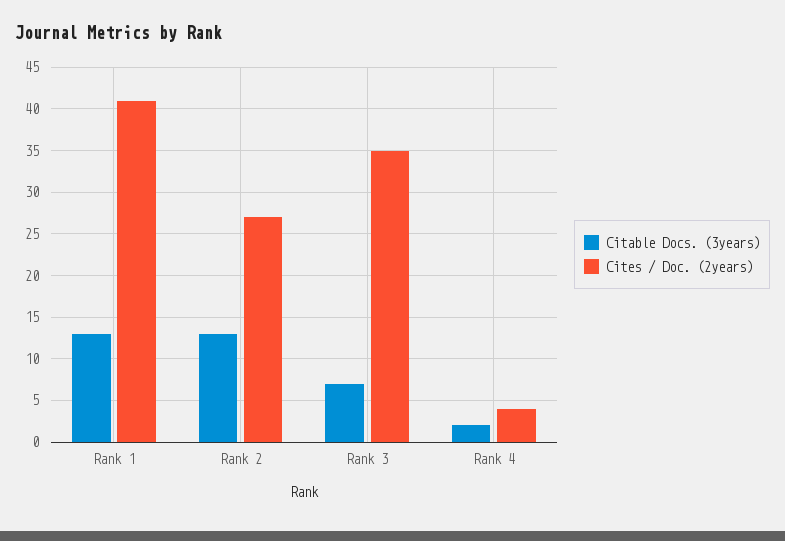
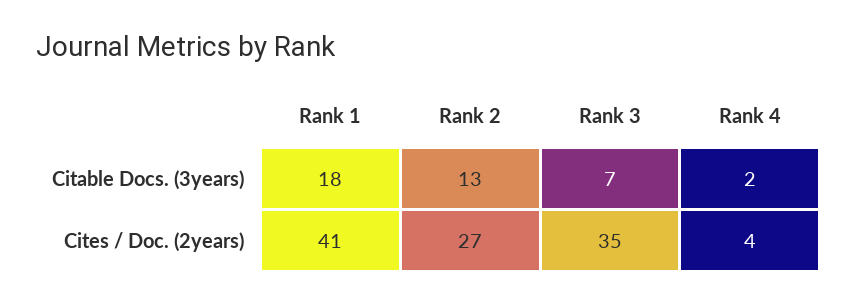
Citable Docs. (3years), Rank 1: 13 -> 18

